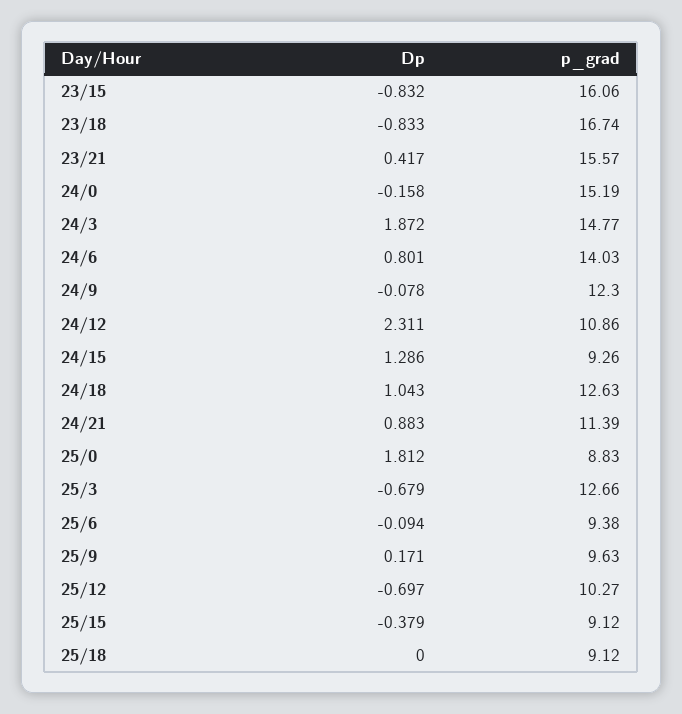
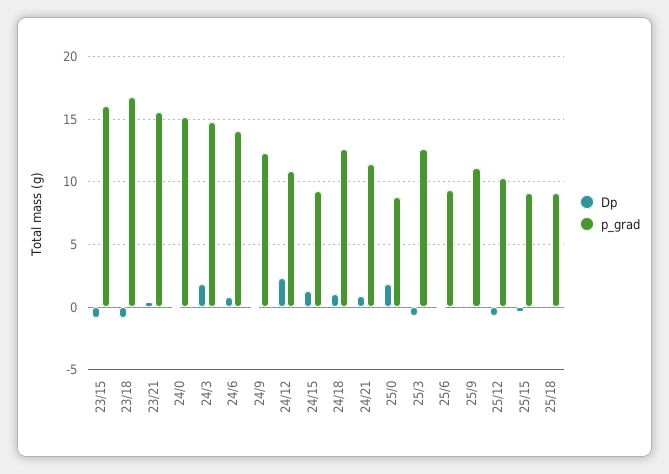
p_grad, 25/9: 9.63 -> 11

